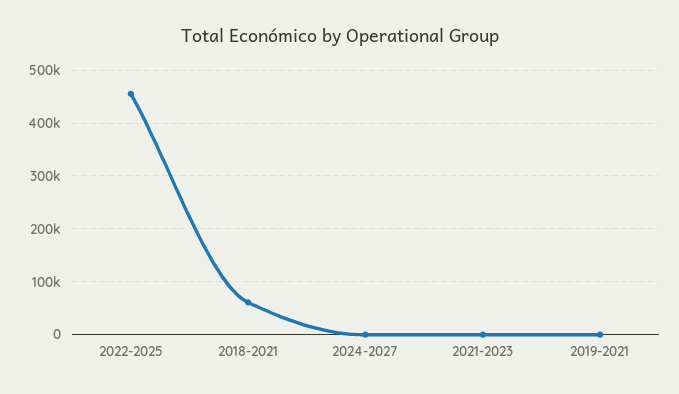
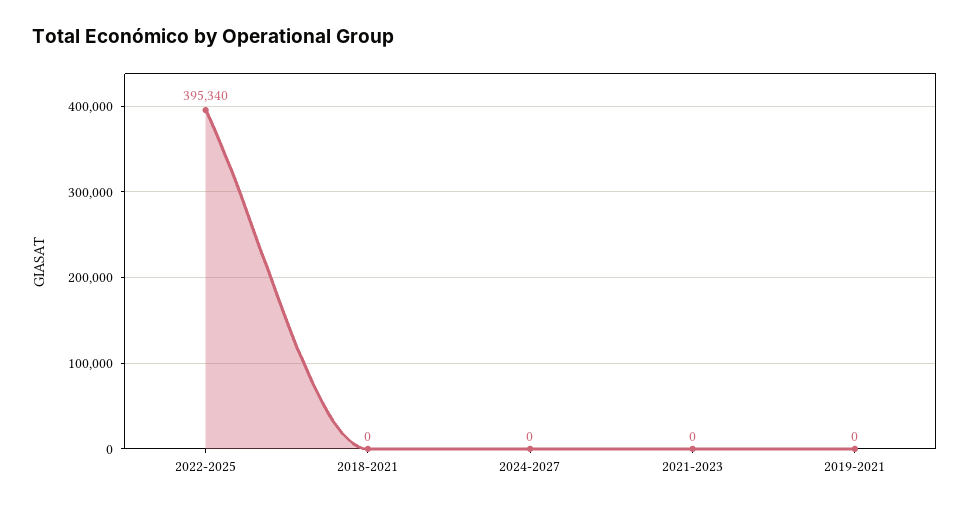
2022-2025: 460000 -> 395340
2018-2021: 60000 -> 0

